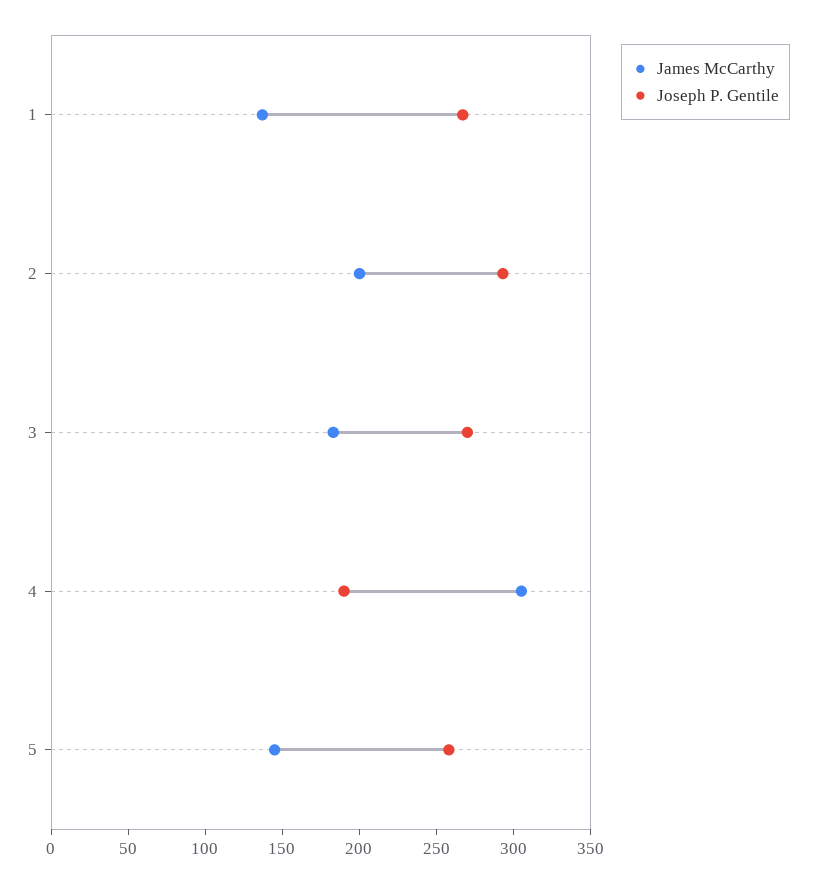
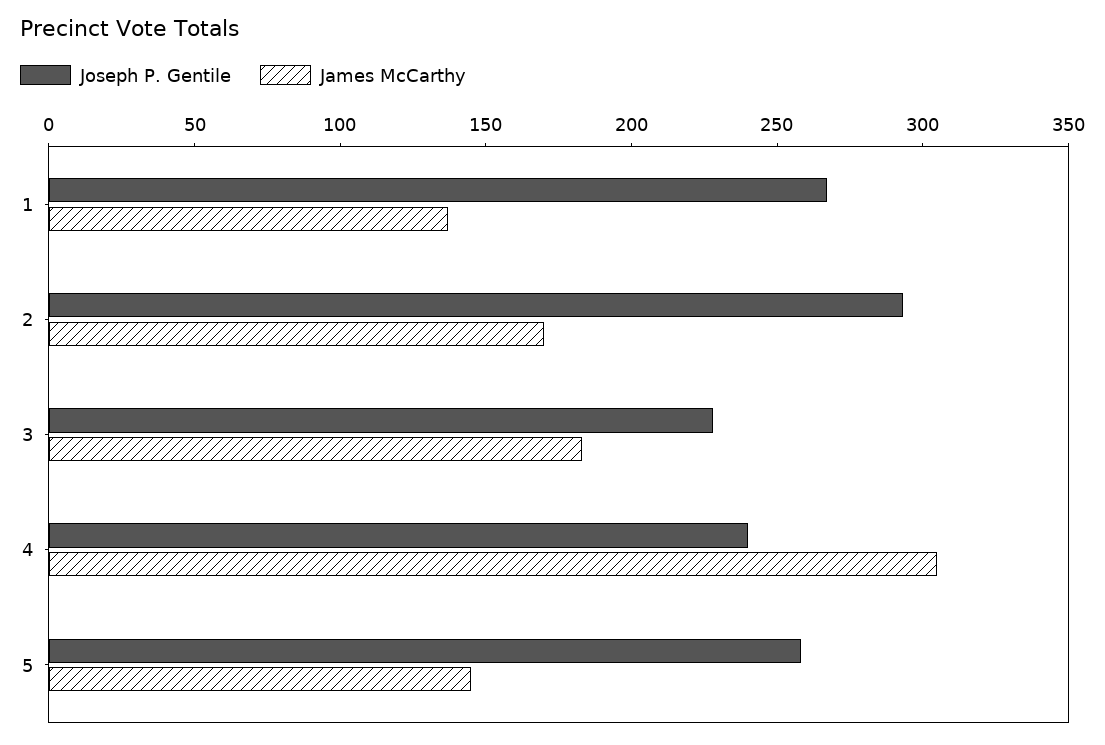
James McCarthy, 2: 200 -> 170
Joseph P. Gentile, 3: 270 -> 230
Joseph P. Gentile, 4: 190 -> 240

